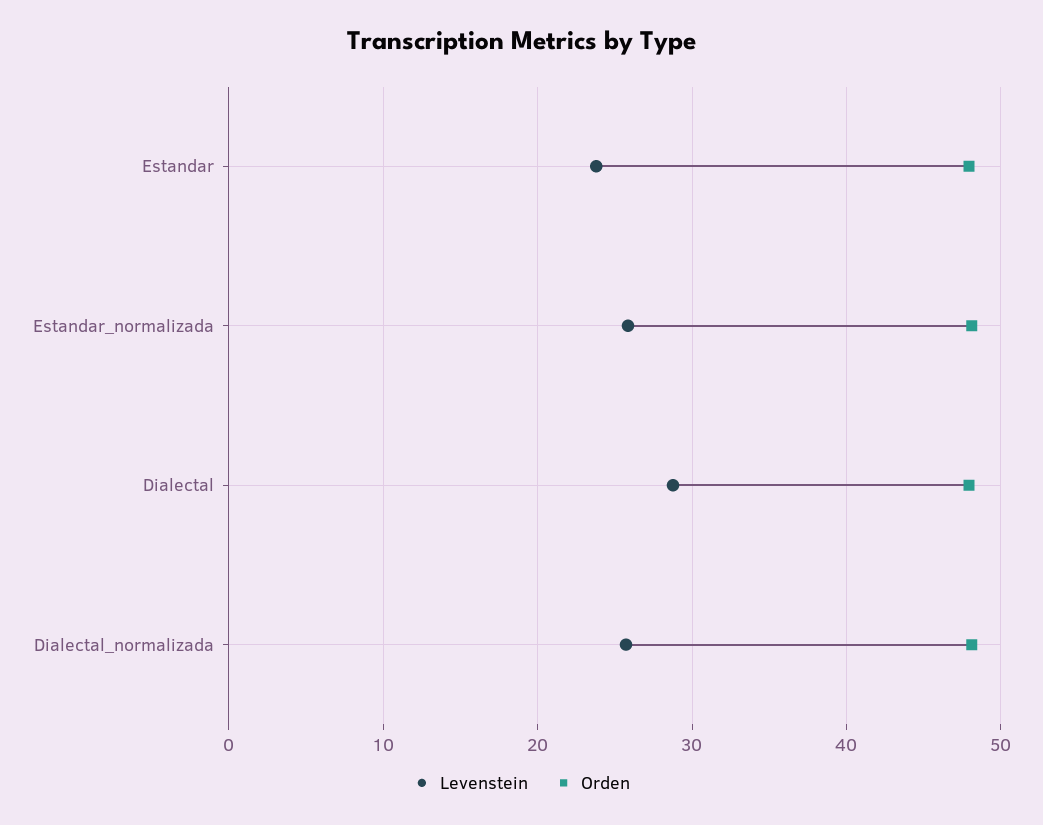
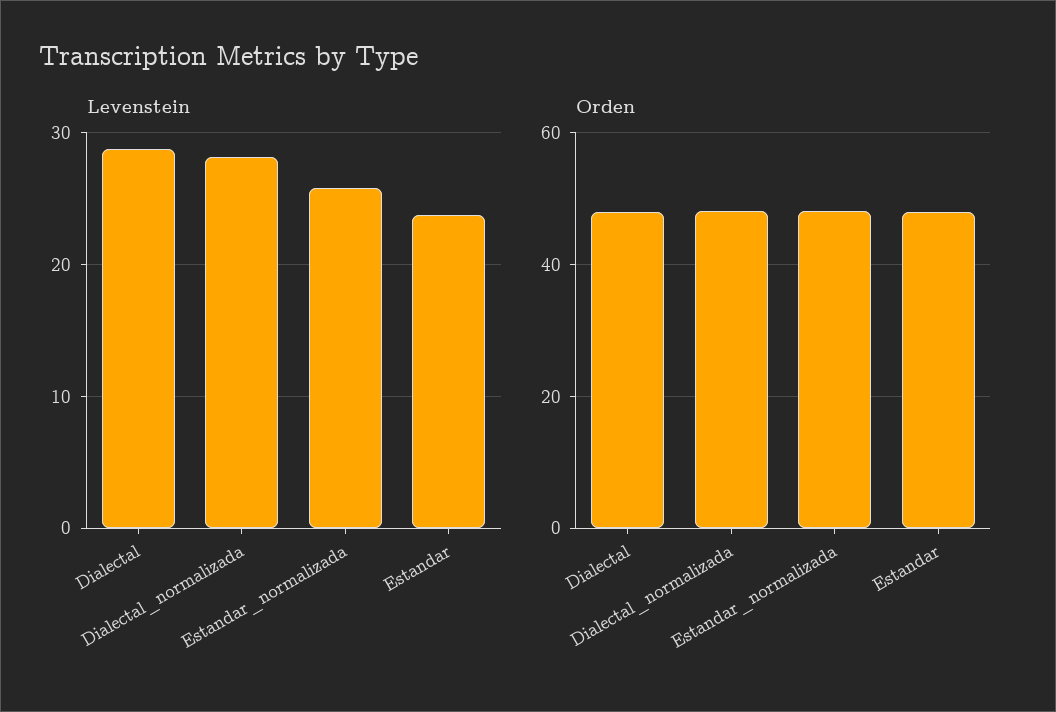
Levenstein, Dialectal_normalizada: 26 -> 28

